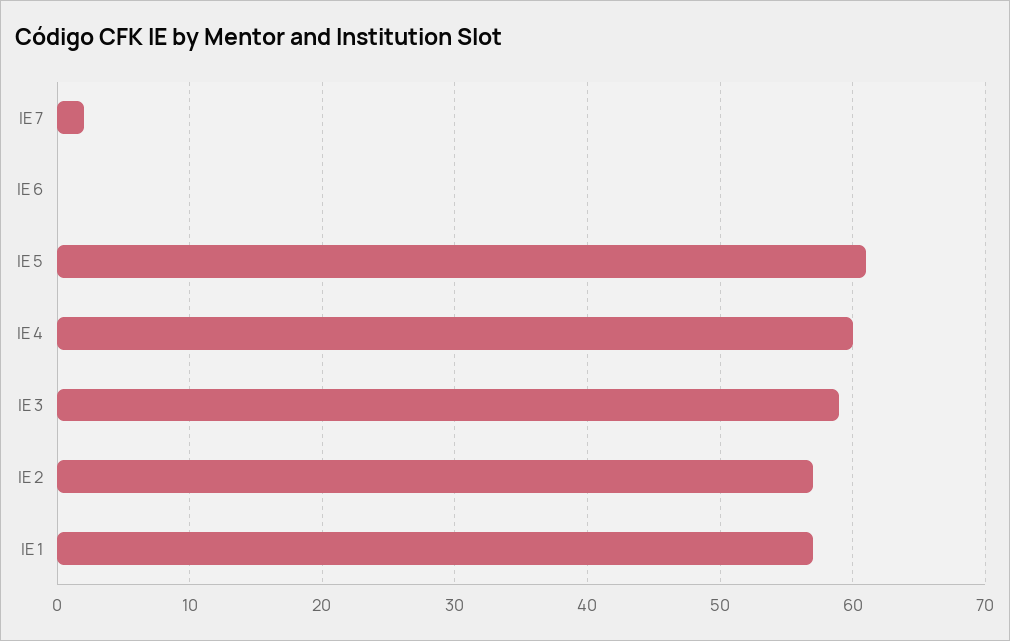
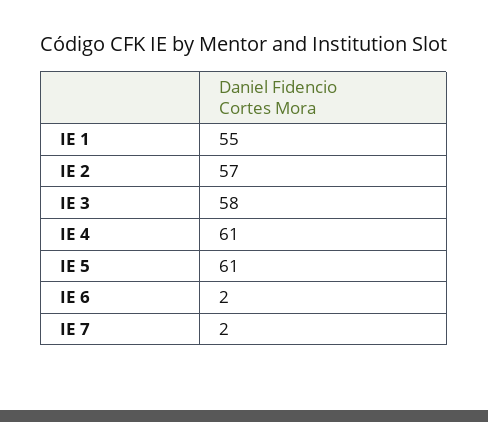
IE 6: 0 -> 2
IE 4: 60 -> 61
IE 3: 59 -> 58
IE 1: 57 -> 55

